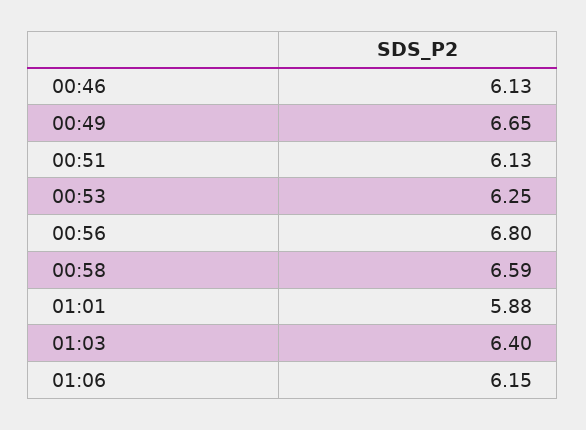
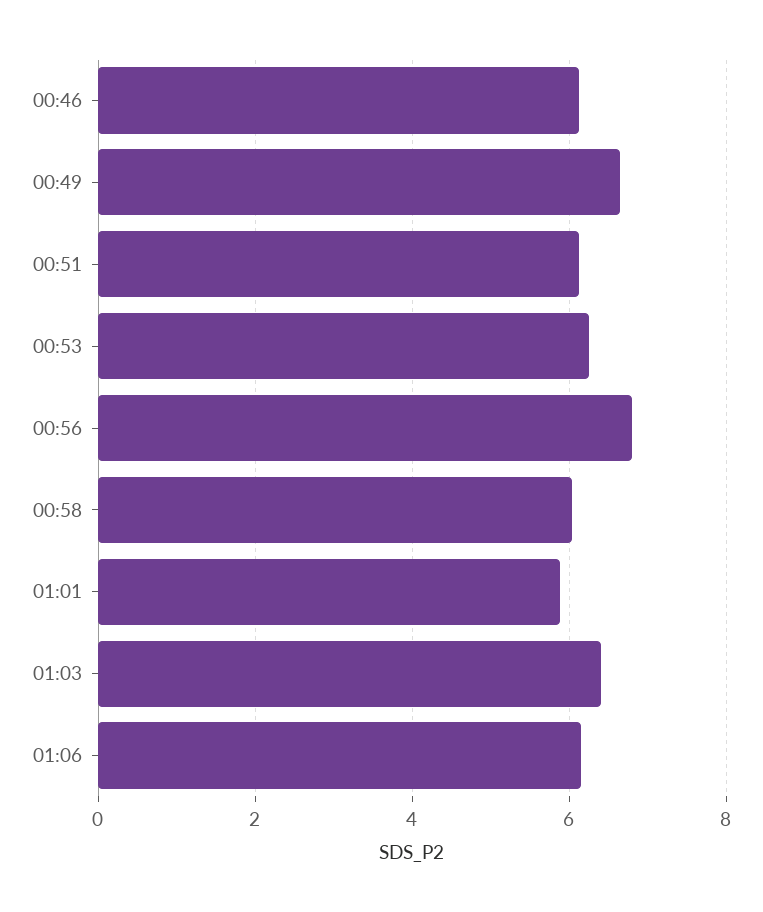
00:58: 6.59 -> 6

